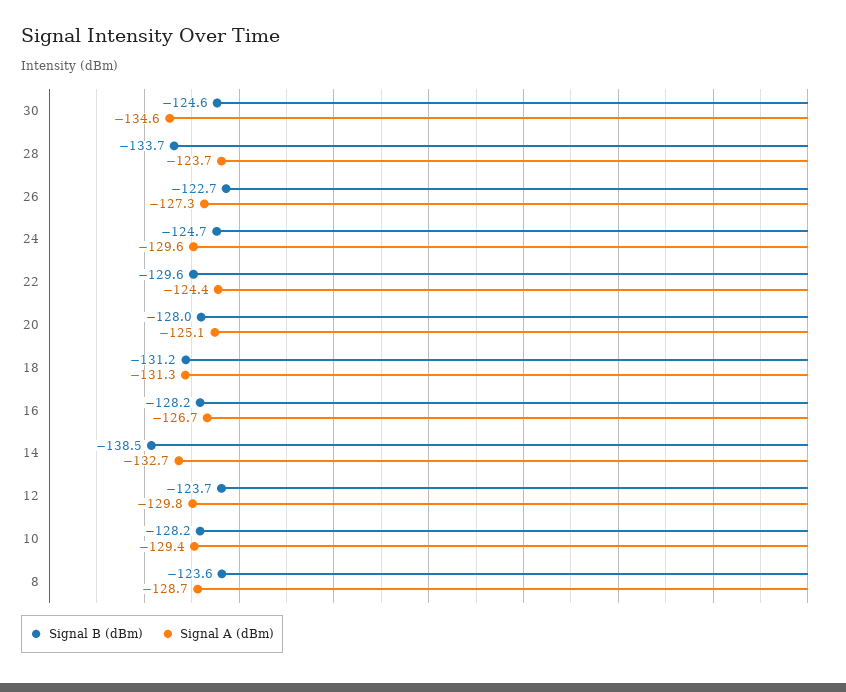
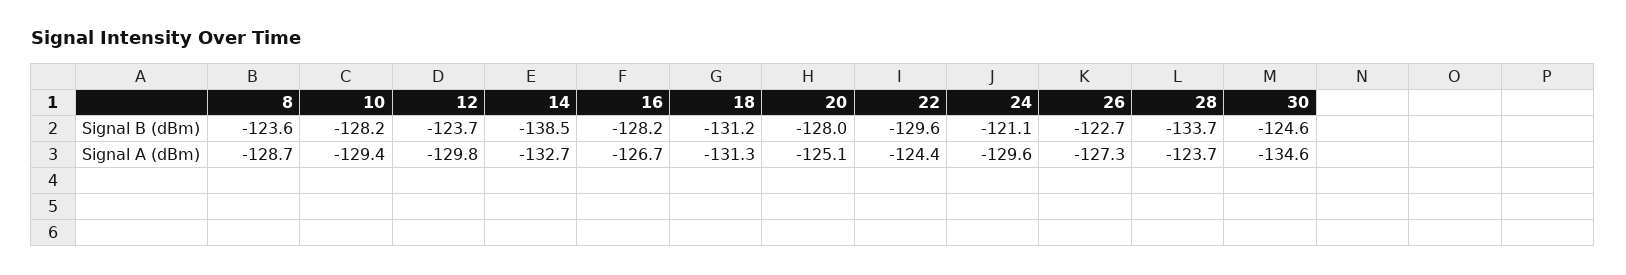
Signal B (dBm), 24: -124.7 -> -121.1

